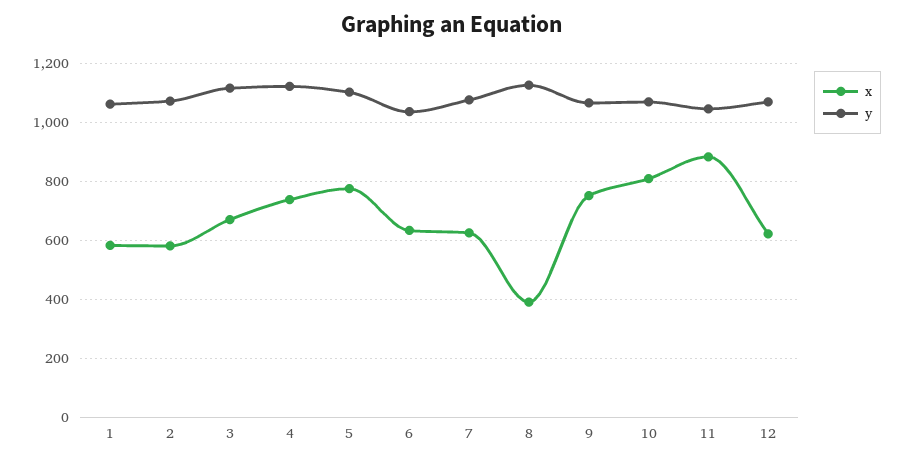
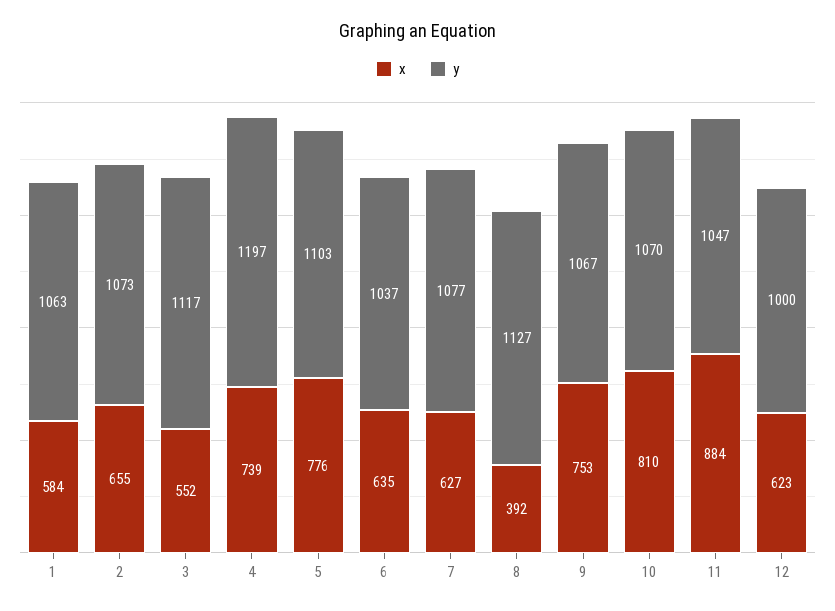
x, 2: 575 -> 655
x, 3: 675 -> 552
y, 4: 1125 -> 1197
y, 12: 1075 -> 1000

